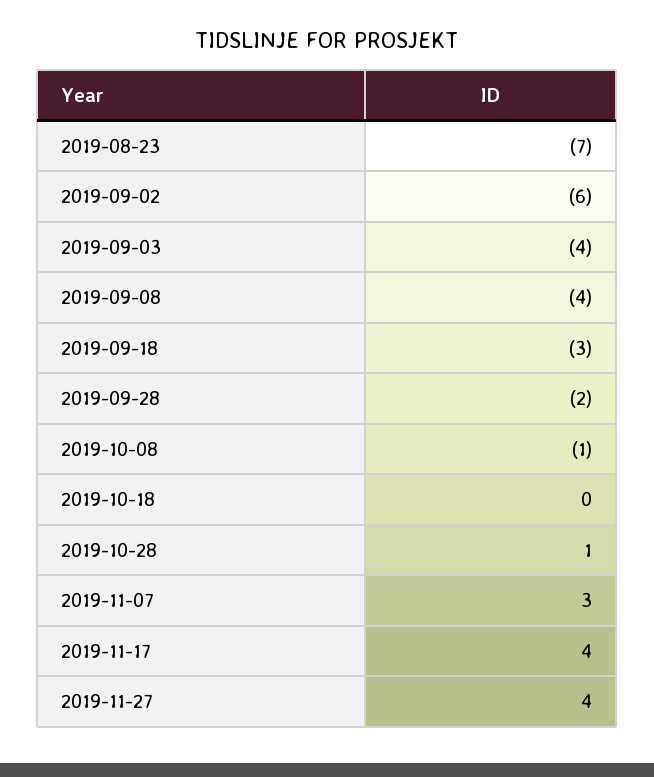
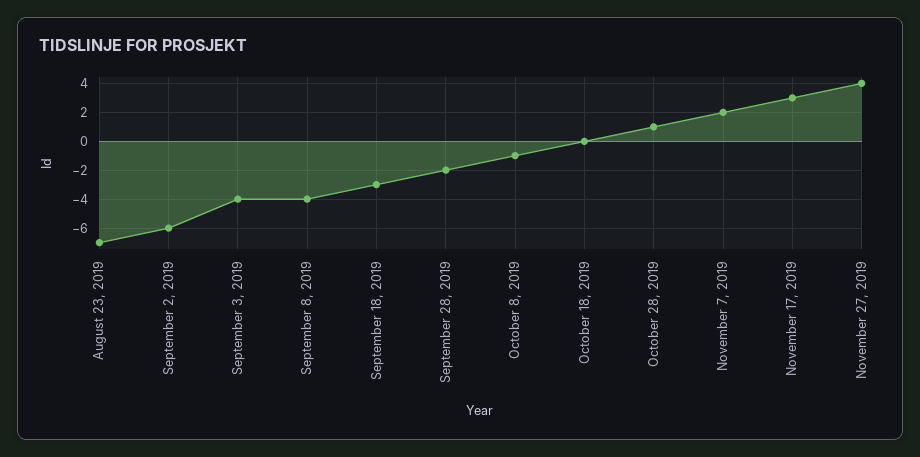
2019-11-07: 3 -> 2
2019-11-17: 4 -> 3

